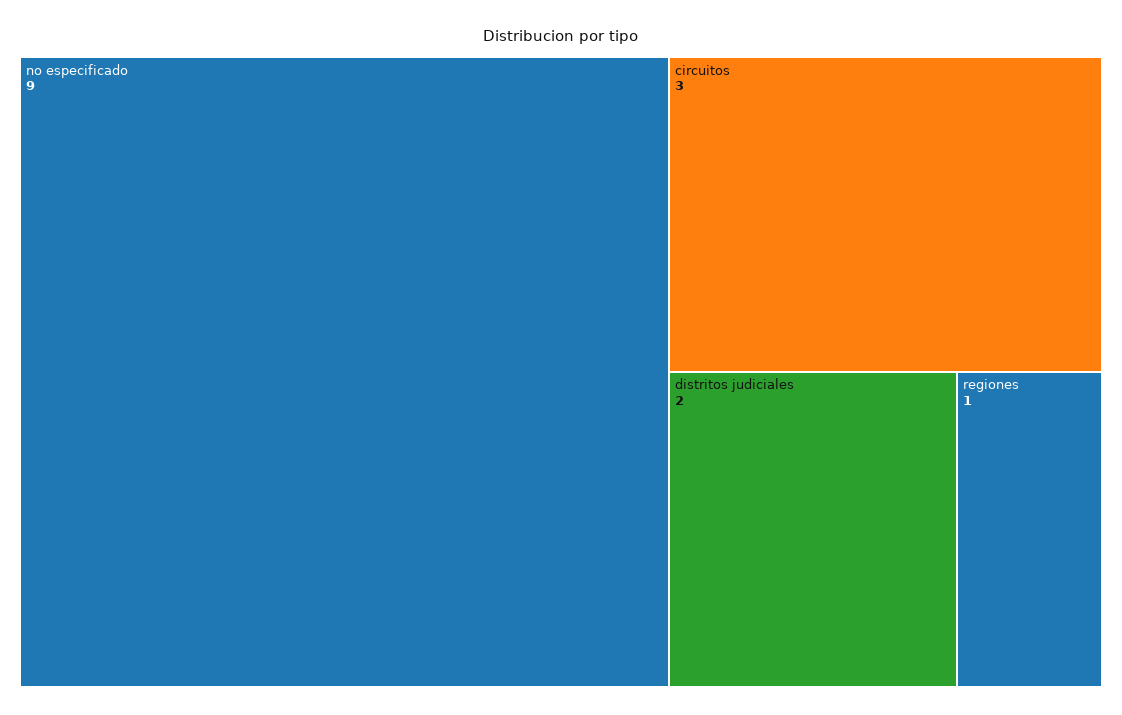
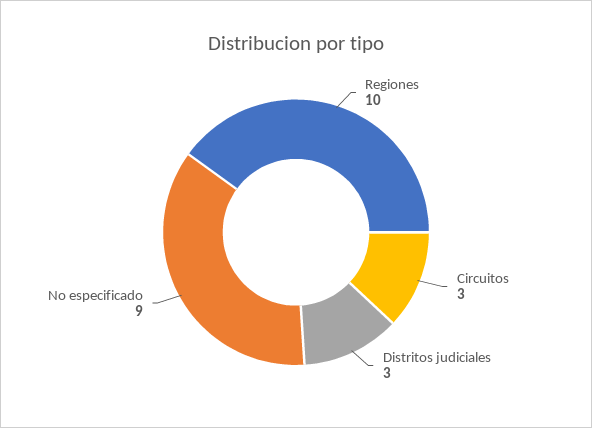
distritos judiciales: 2 -> 3
regiones: 1 -> 10

